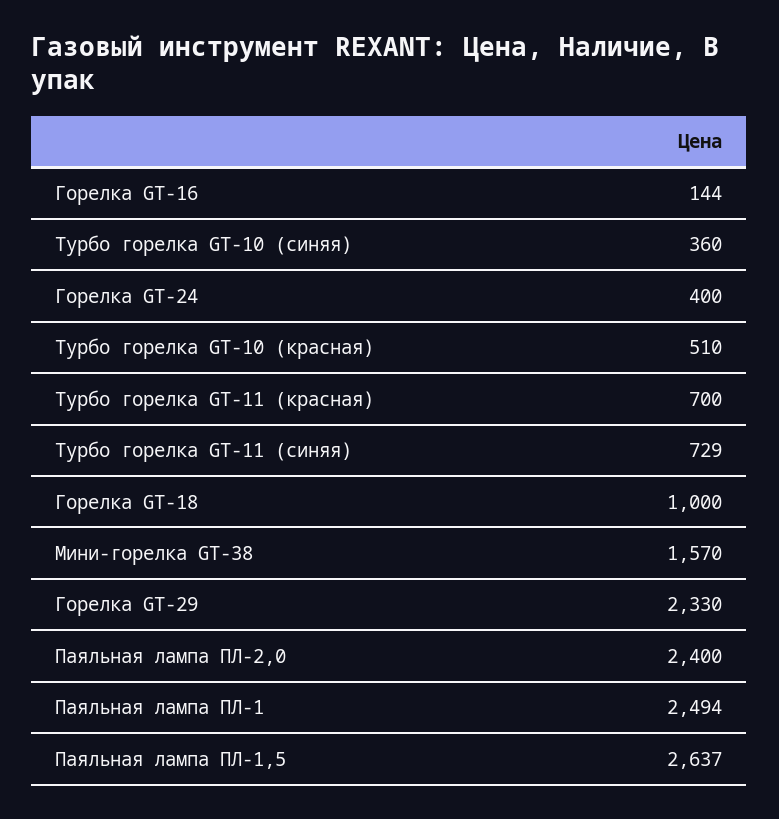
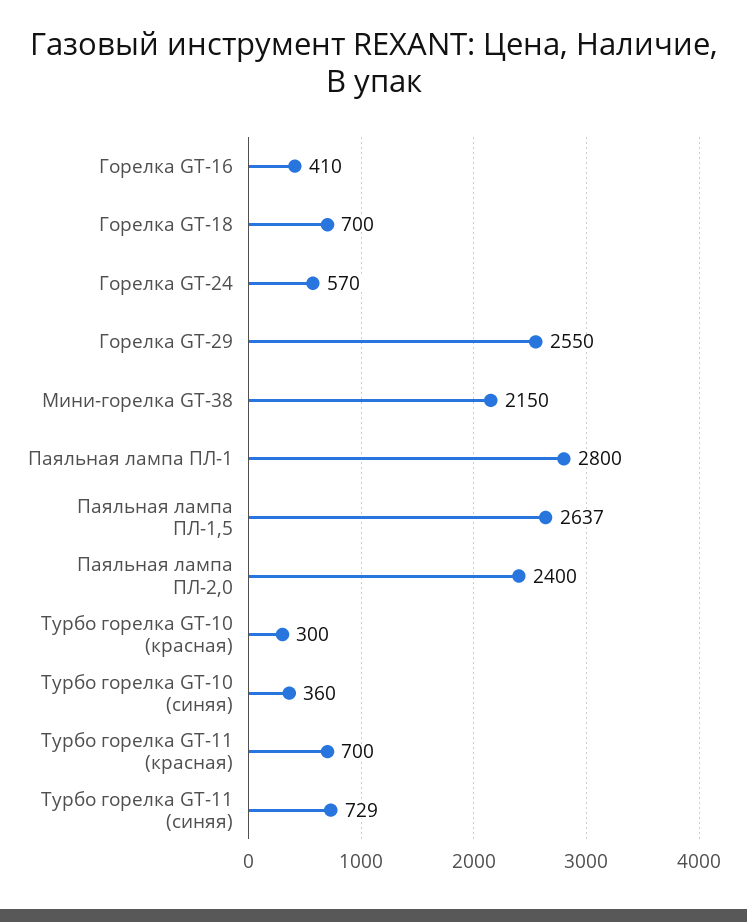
Горелка GT-16: 144 -> 410
Горелка GT-24: 400 -> 570
Турбо горелка GT-10 (красная): 510 -> 300
Горелка GT-18: 1000 -> 700
Мини-горелка GT-38: 1570 -> 2150
Горелка GT-29: 2330 -> 2550
Паяльная лампа ПЛ-1: 2494 -> 2800

